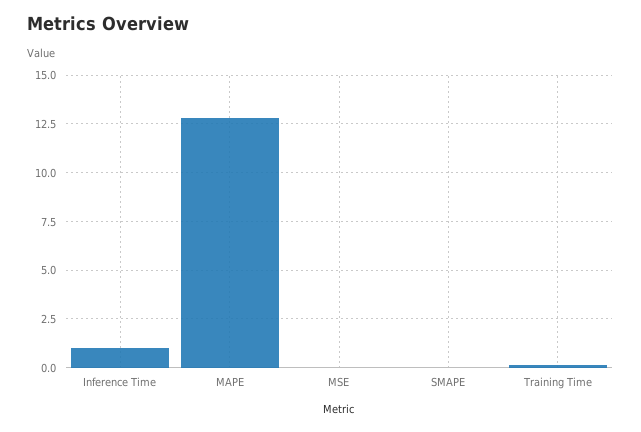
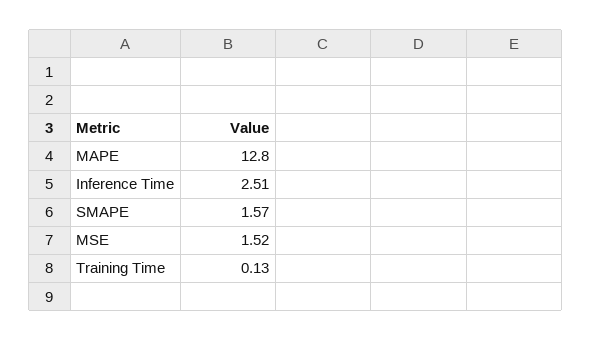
Inference Time: 1 -> 2.51
MSE: 0 -> 1.52
SMAPE: 0 -> 1.57

